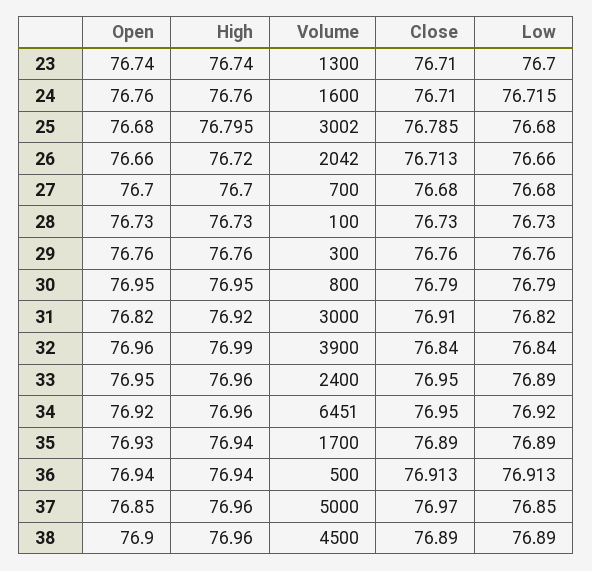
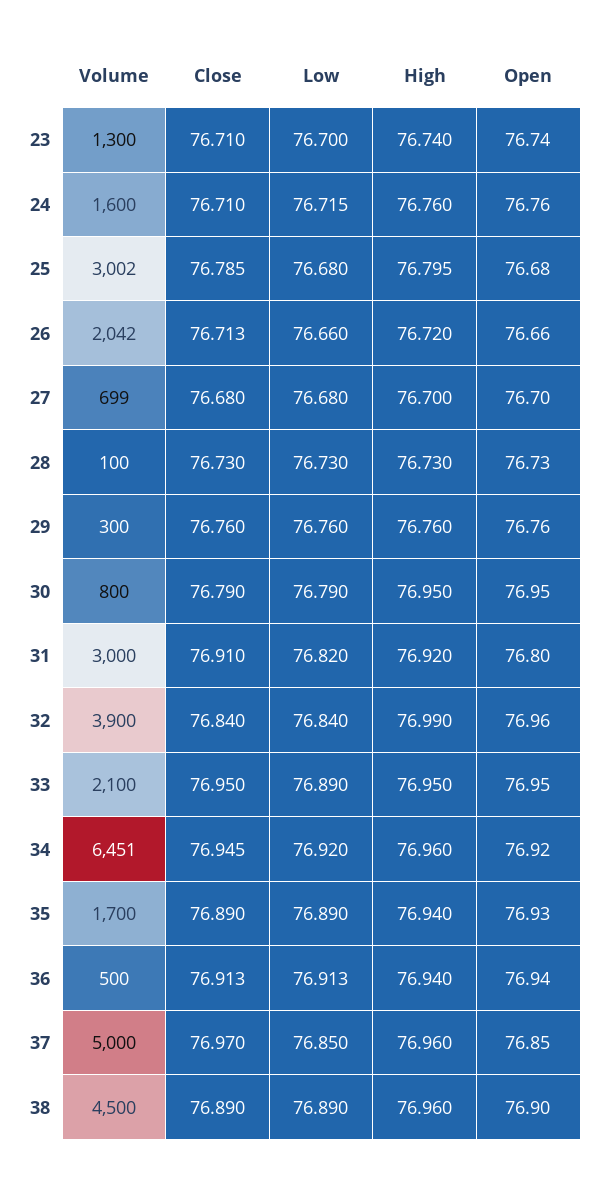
Volume, 27: 700 -> 699
Open, 31: 76.82 -> 76.8
High, 33: 76.96 -> 76.95
Volume, 33: 2400 -> 2100
Close, 34: 76.95 -> 76.945

